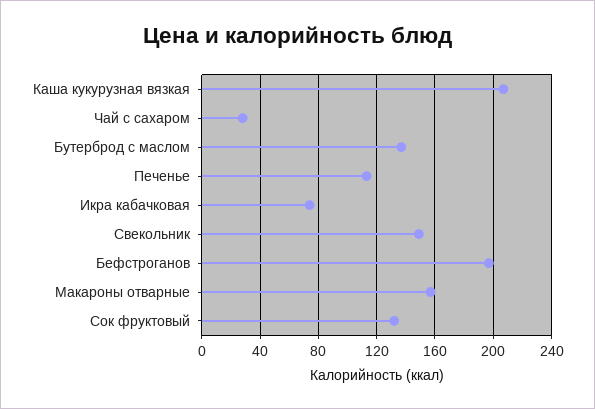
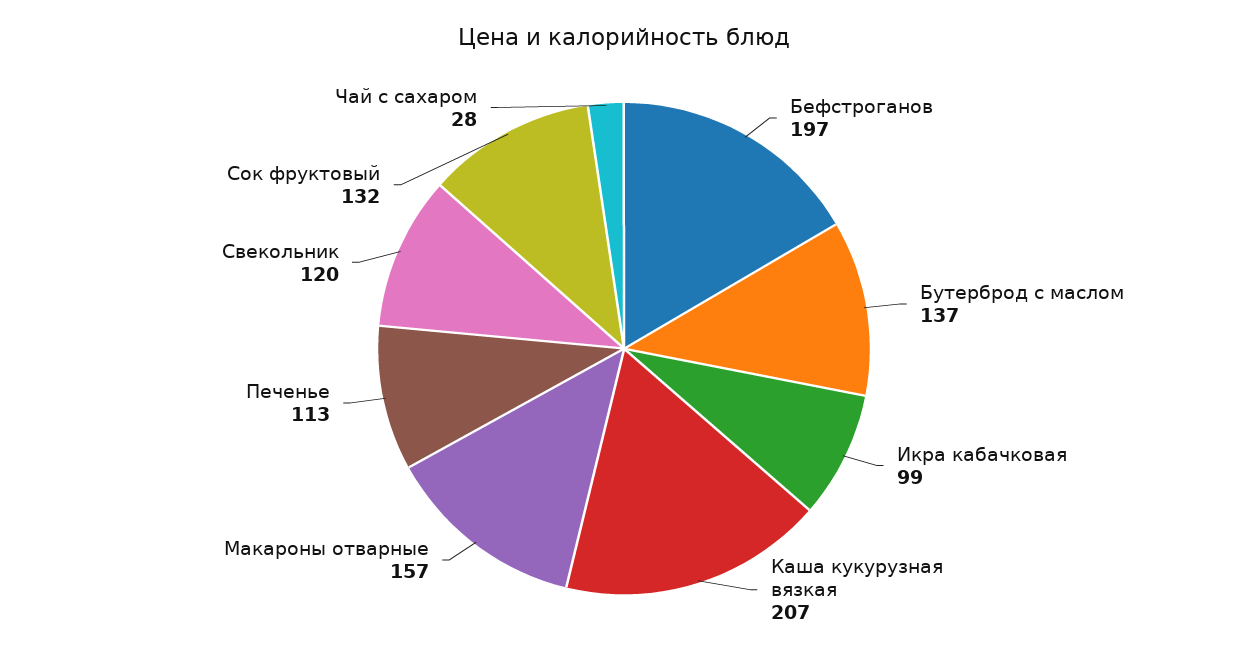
Икра кабачковая: 75 -> 99
Свекольник: 150 -> 120

